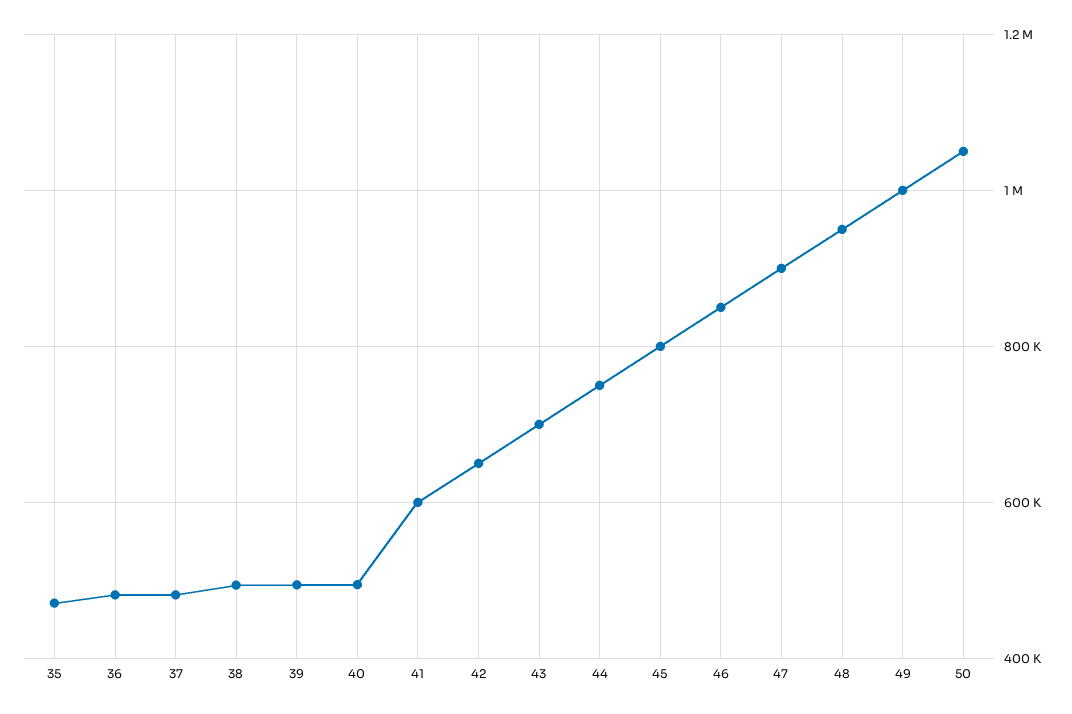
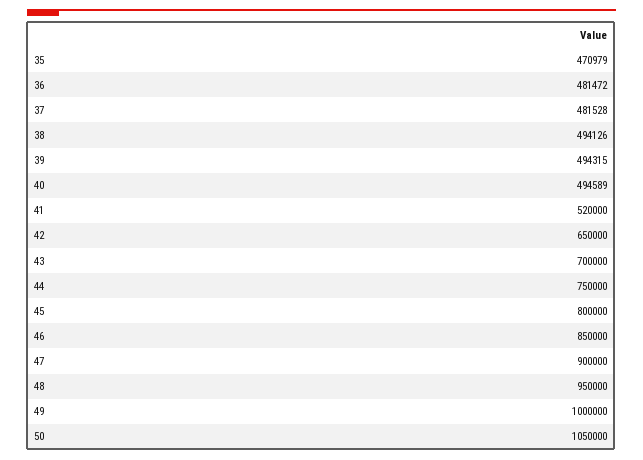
41: 600000 -> 520000

